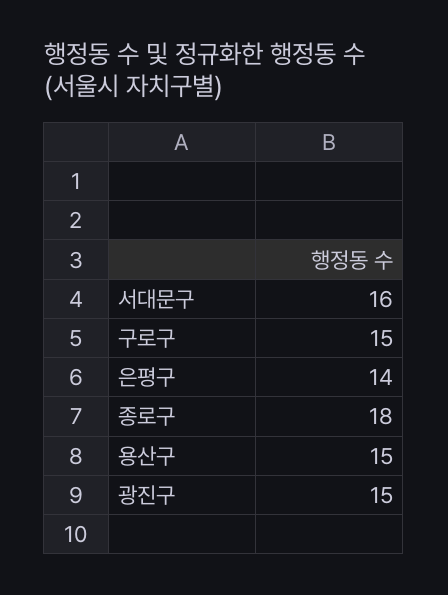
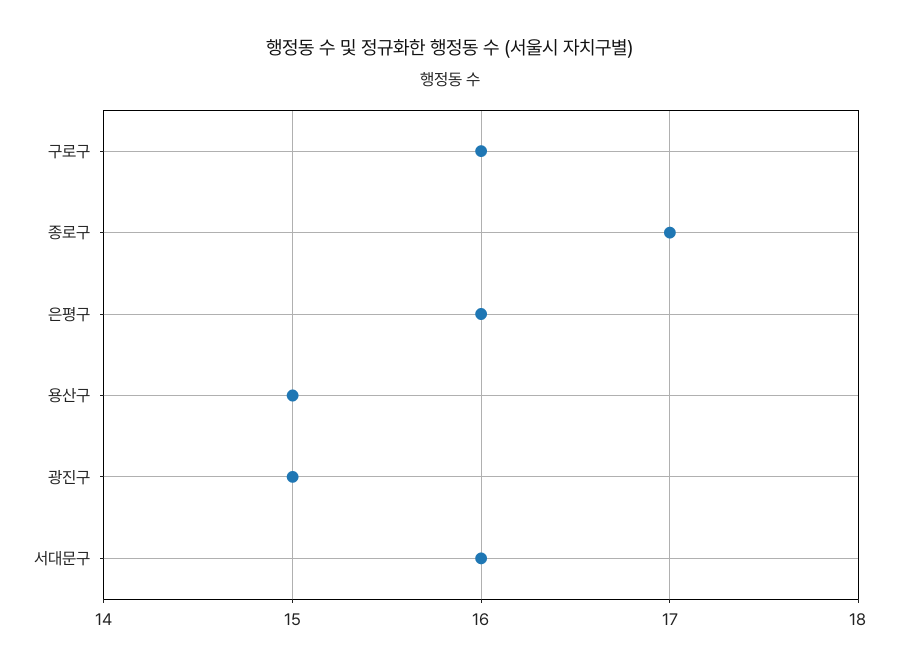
구로구: 15 -> 16
은평구: 14 -> 16
종로구: 18 -> 17

